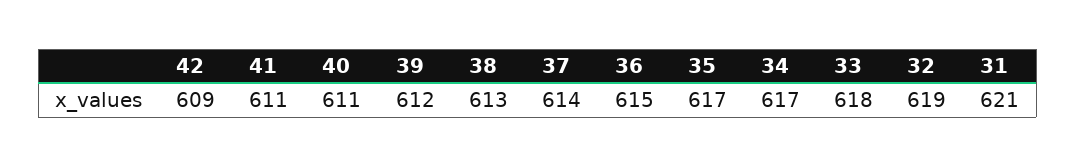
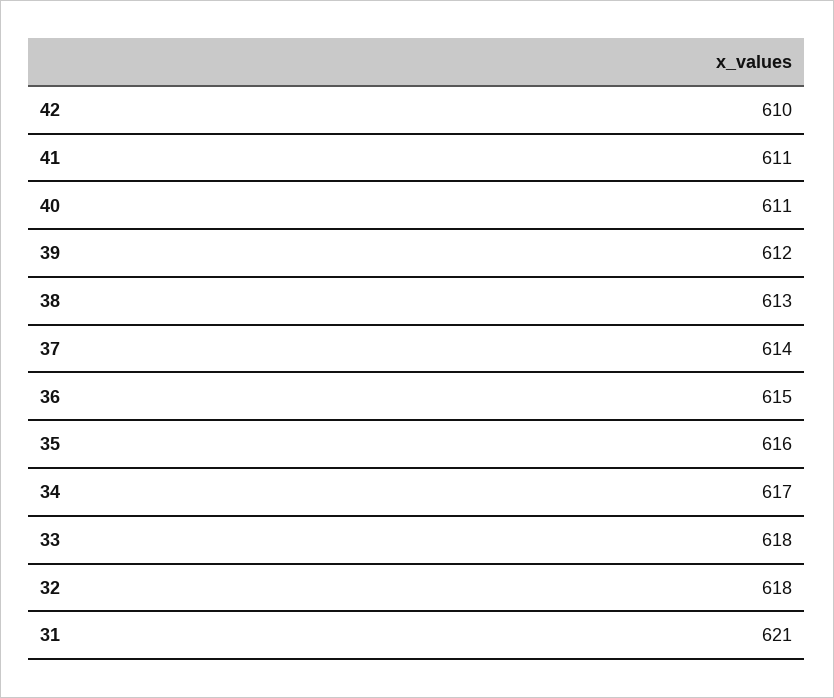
42: 609 -> 610
35: 617 -> 616
32: 619 -> 618

